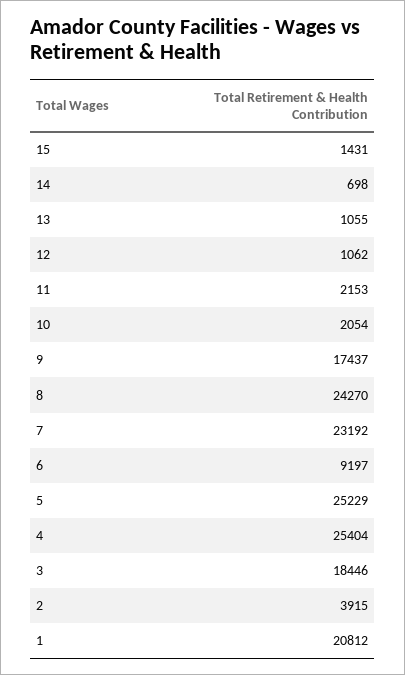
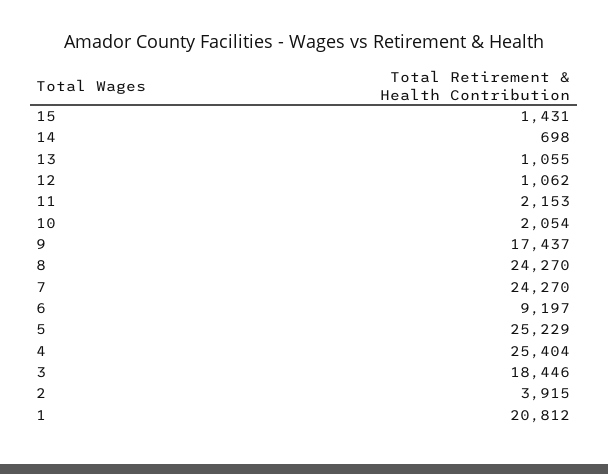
7: 23192 -> 24270

